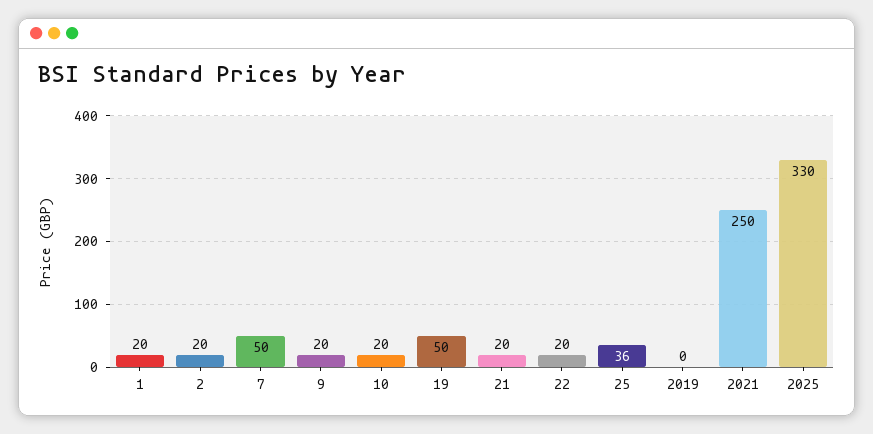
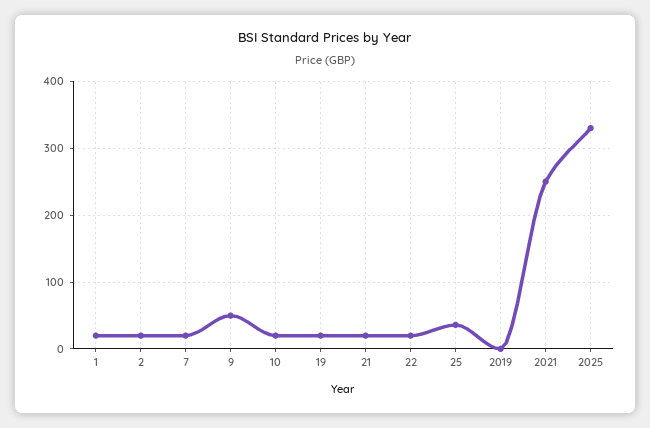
7: 50 -> 20
9: 20 -> 50
19: 50 -> 20

